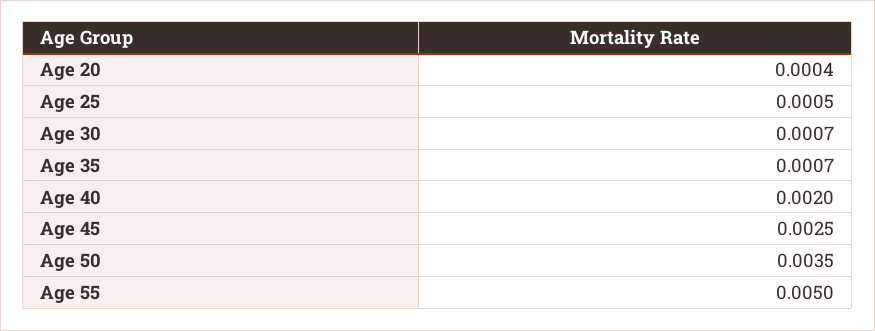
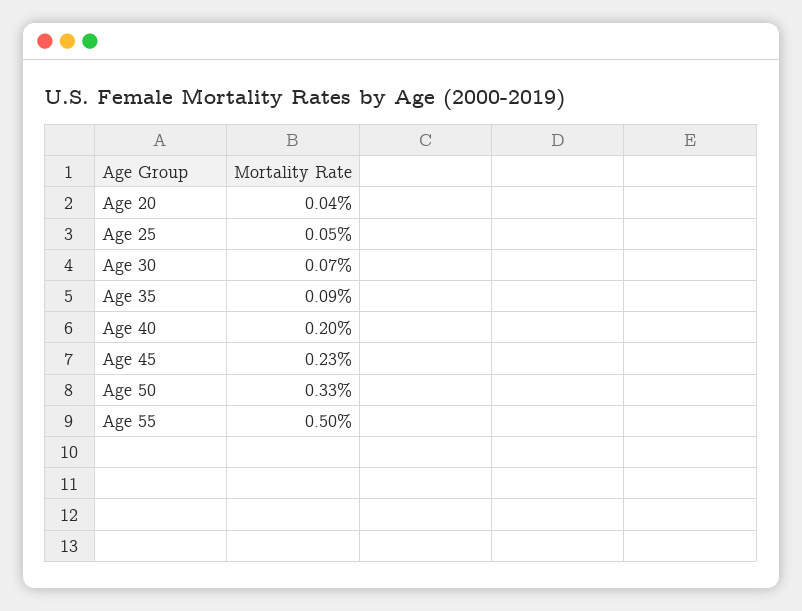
Age 35: 0.0007 -> 0.0009
Age 45: 0.0025 -> 0.0023
Age 50: 0.0035 -> 0.0033

